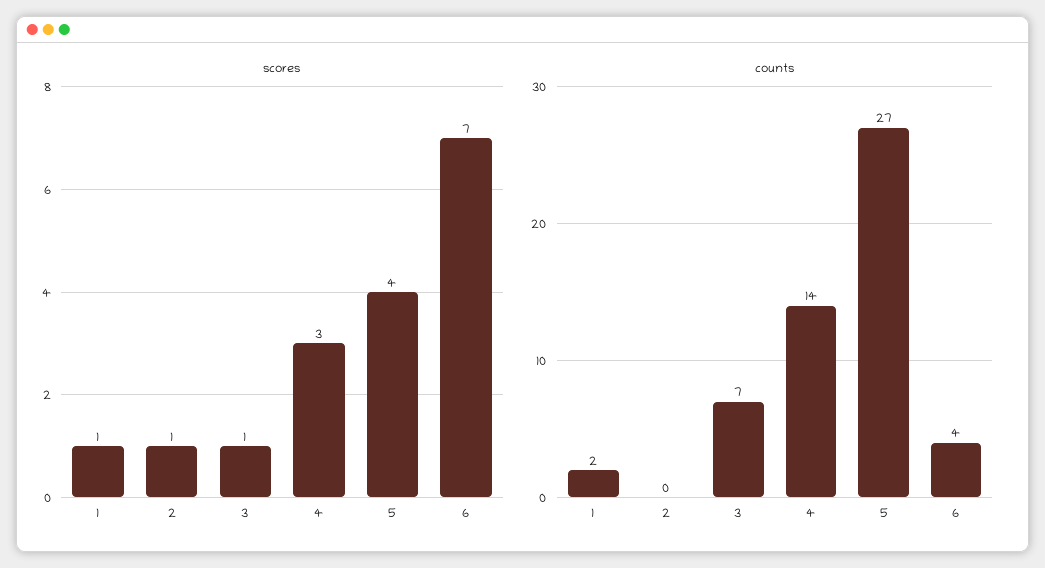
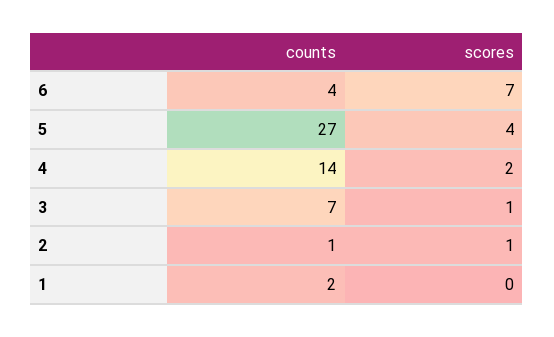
scores, 1: 1 -> 0
scores, 4: 3 -> 2
counts, 2: 0 -> 1

